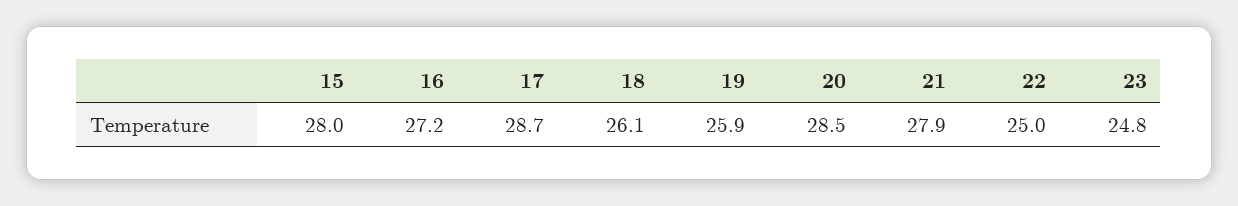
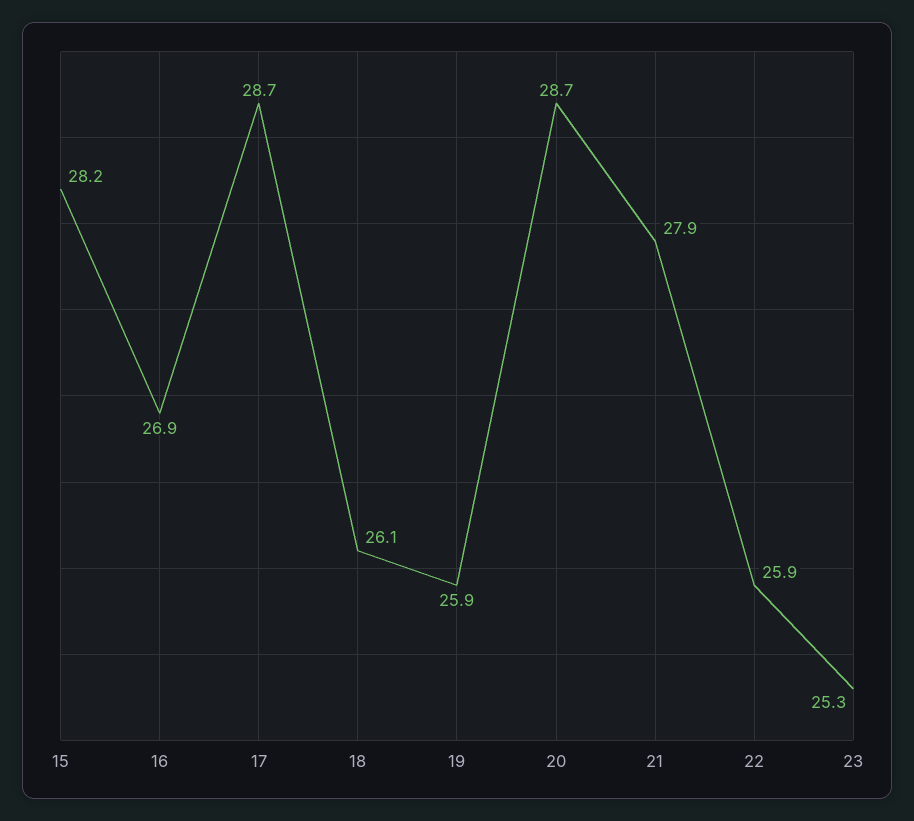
15: 28 -> 28.2
16: 27.2 -> 26.9
20: 28.5 -> 28.7
22: 25 -> 25.9
23: 24.8 -> 25.3

